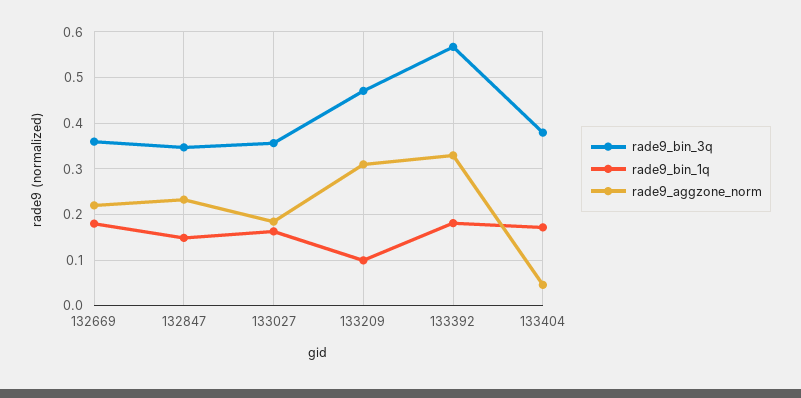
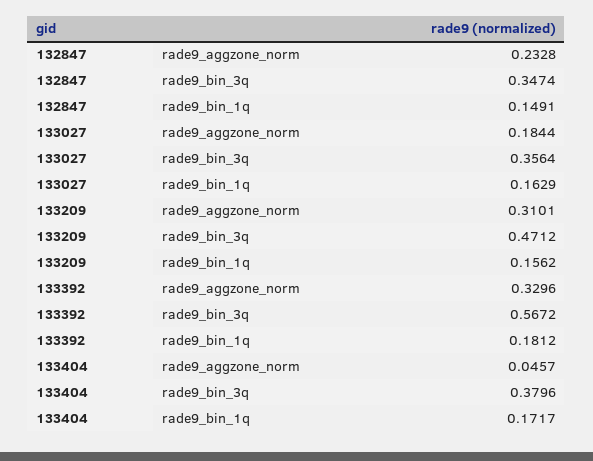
rade9_bin_3q, 132669: 0.36 -> none
rade9_bin_1q, 132669: 0.18 -> none
rade9_aggzone_norm, 132669: 0.22 -> none
rade9_bin_1q, 133209: 0.1 -> 0.1562

